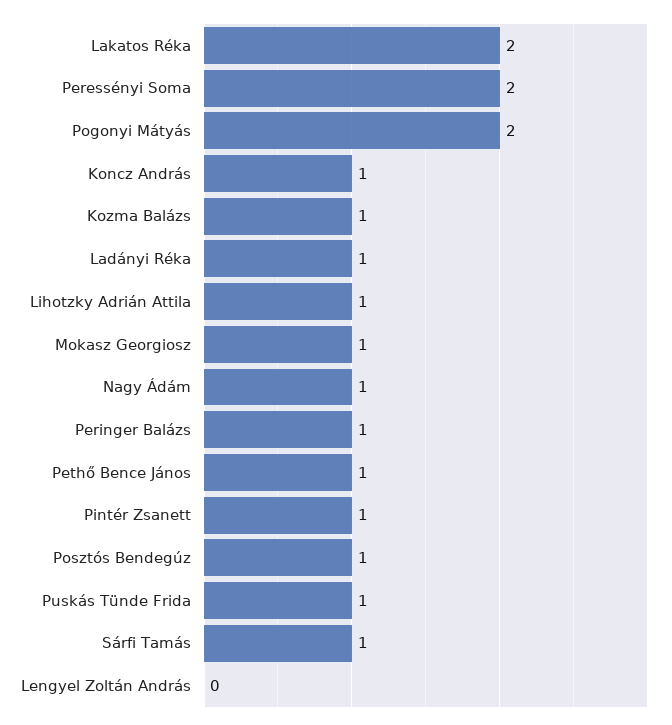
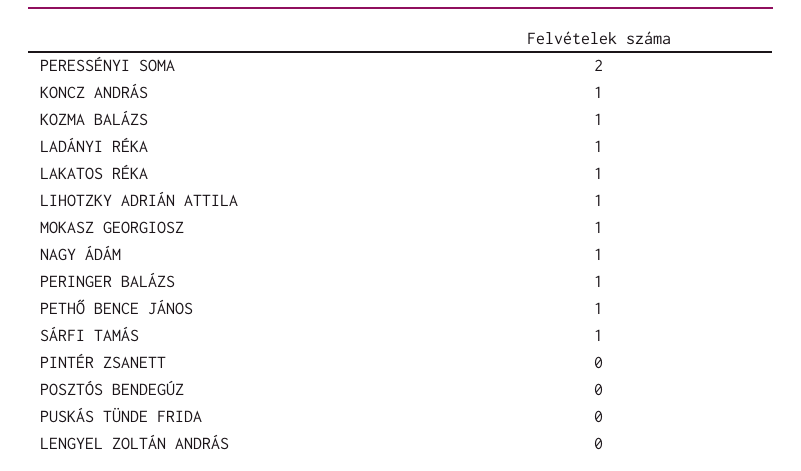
Lakatos Réka: 2 -> 1
Pogonyi Mátyás: 2 -> none
Pintér Zsanett: 1 -> 0
Posztós Bendegúz: 1 -> 0
Puskás Tünde Frida: 1 -> 0

